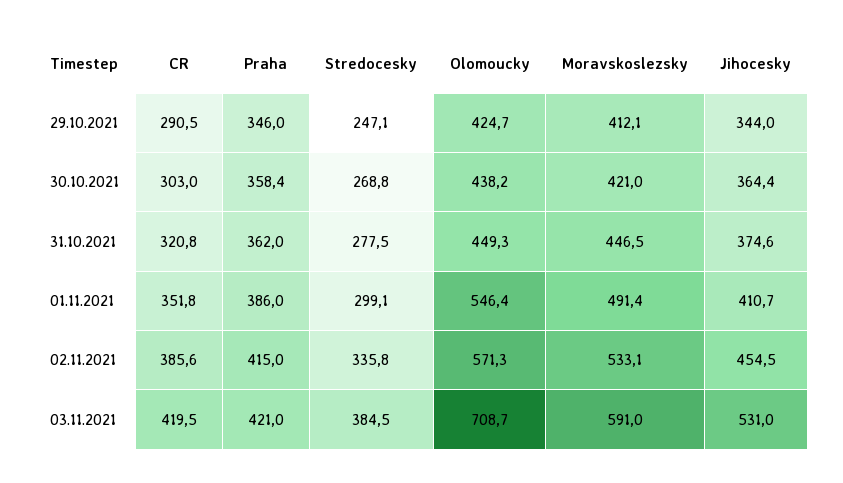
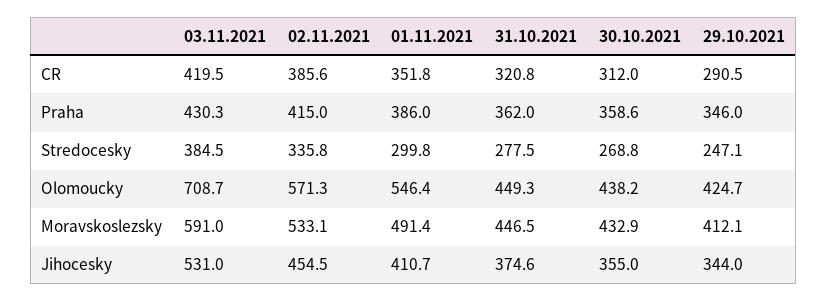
CR, 30.10.2021: 303 -> 312
Praha, 30.10.2021: 358.4 -> 358.6
Moravskoslezsky, 30.10.2021: 421 -> 432.9
Jihocesky, 30.10.2021: 364.4 -> 355
Stredocesky, 01.11.2021: 299.1 -> 299.8
Praha, 03.11.2021: 421 -> 430.3

